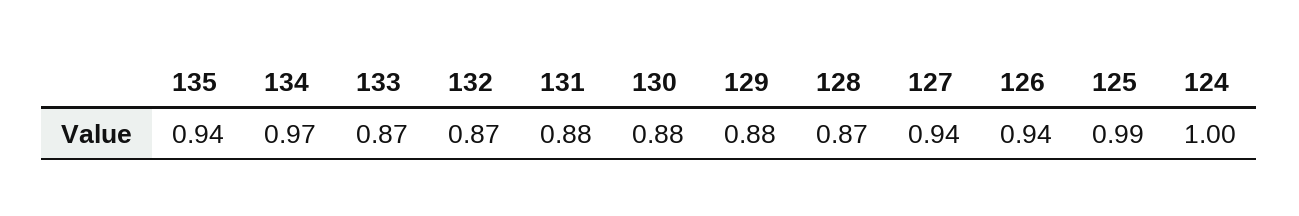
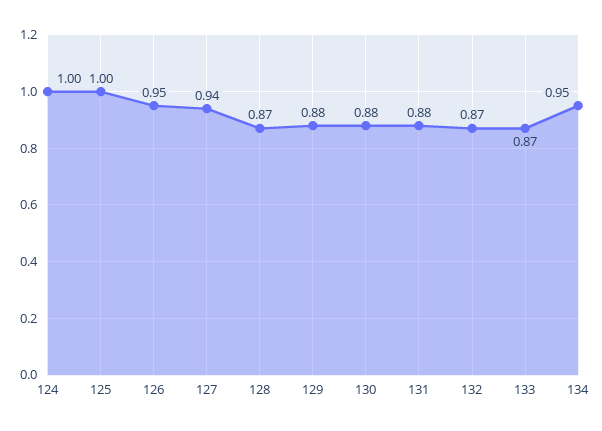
135: 0.94 -> none
134: 0.97 -> 0.95
126: 0.94 -> 0.95
125: 0.99 -> 1

